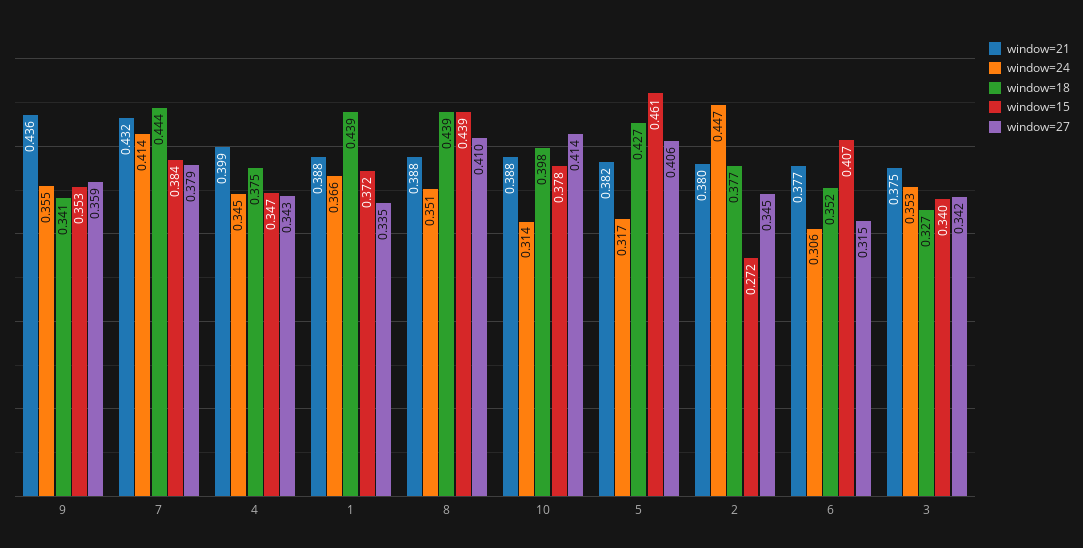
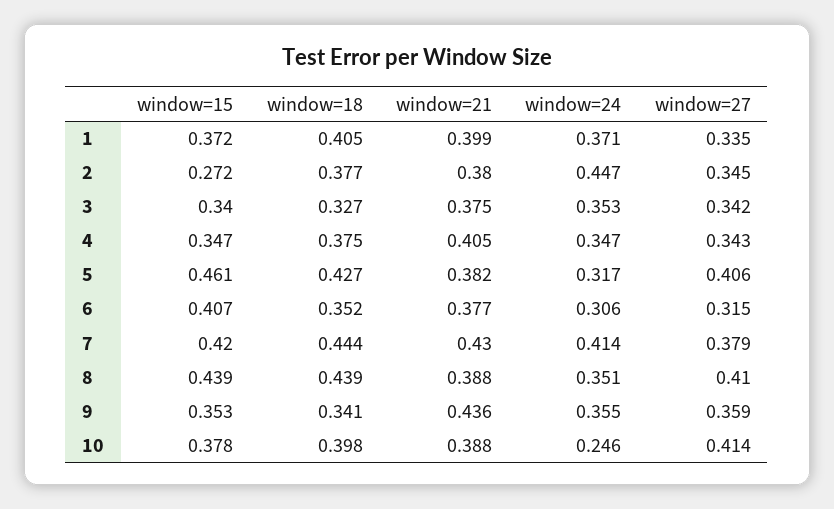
window=21, 7: 0.432 -> 0.43
window=15, 7: 0.384 -> 0.42
window=21, 4: 0.399 -> 0.405
window=24, 4: 0.345 -> 0.347
window=21, 1: 0.388 -> 0.399
window=24, 1: 0.366 -> 0.371
window=18, 1: 0.439 -> 0.405
window=24, 10: 0.314 -> 0.246

